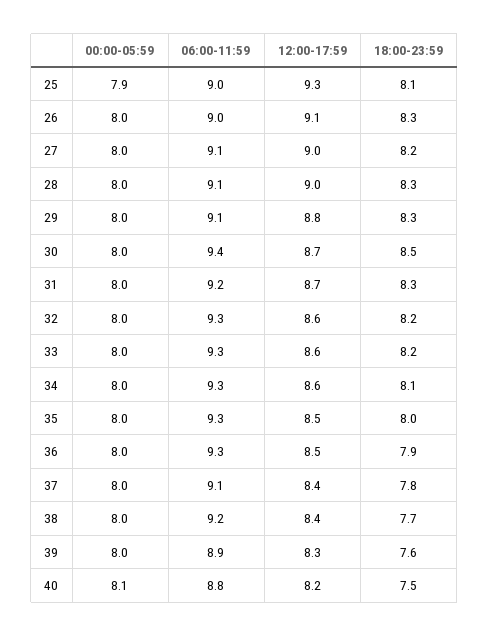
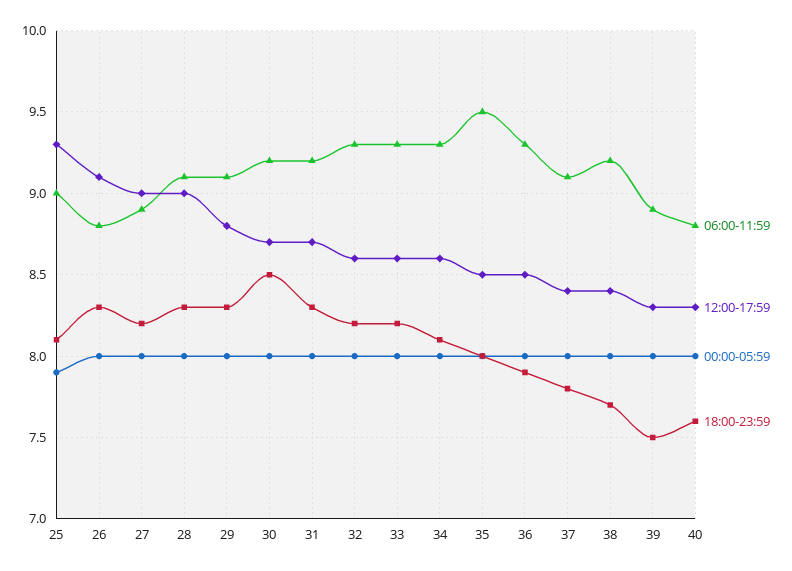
06:00-11:59, 26: 9 -> 8.8
06:00-11:59, 27: 9.1 -> 8.9
06:00-11:59, 30: 9.4 -> 9.2
06:00-11:59, 35: 9.3 -> 9.5
18:00-23:59, 39: 7.6 -> 7.5
00:00-05:59, 40: 8.1 -> 8
12:00-17:59, 40: 8.2 -> 8.3
18:00-23:59, 40: 7.5 -> 7.6

